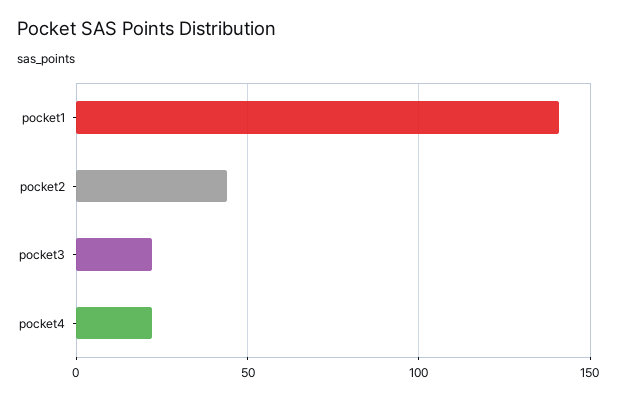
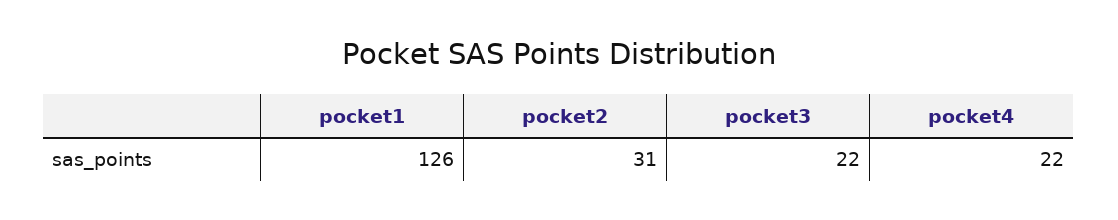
pocket1: 140 -> 126
pocket2: 45 -> 31

